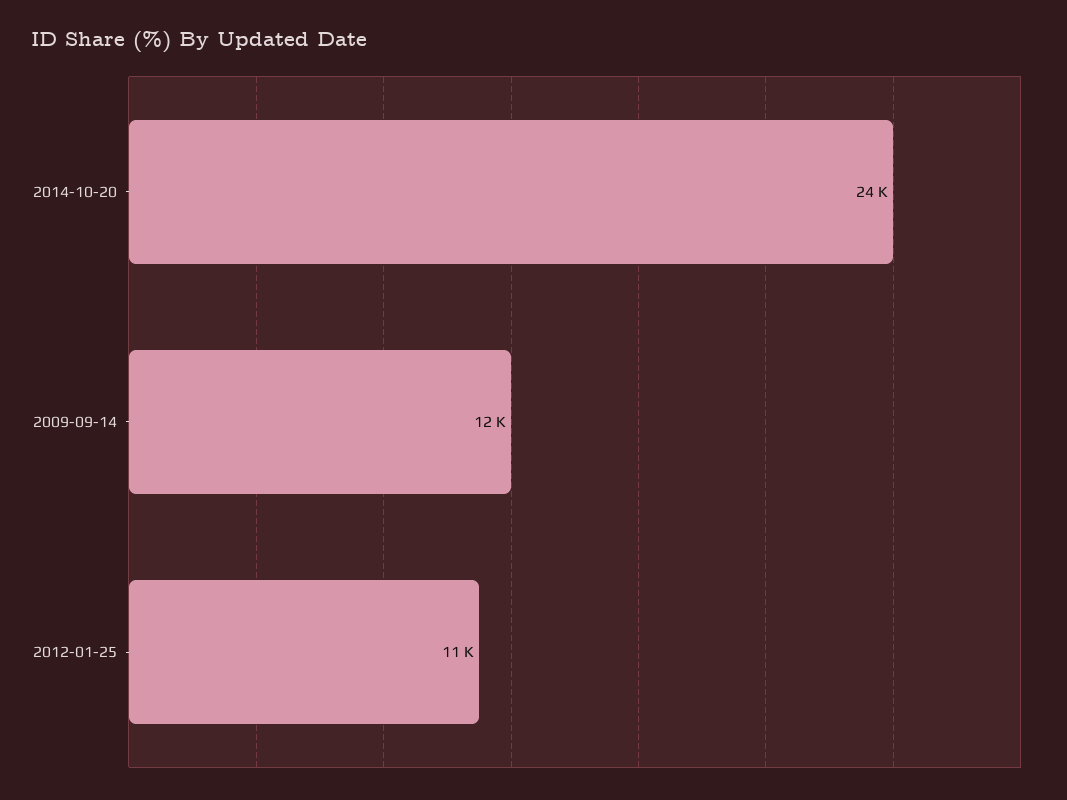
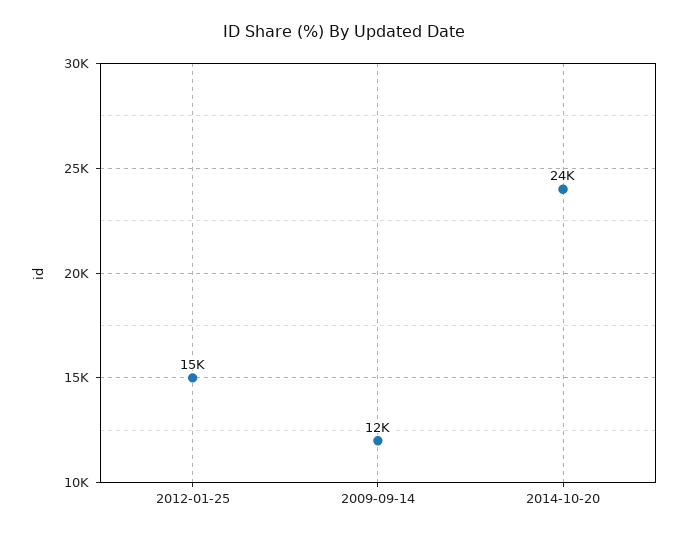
2012-01-25: 11000 -> 15000

